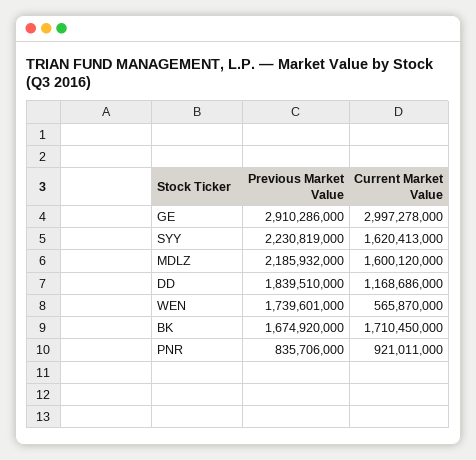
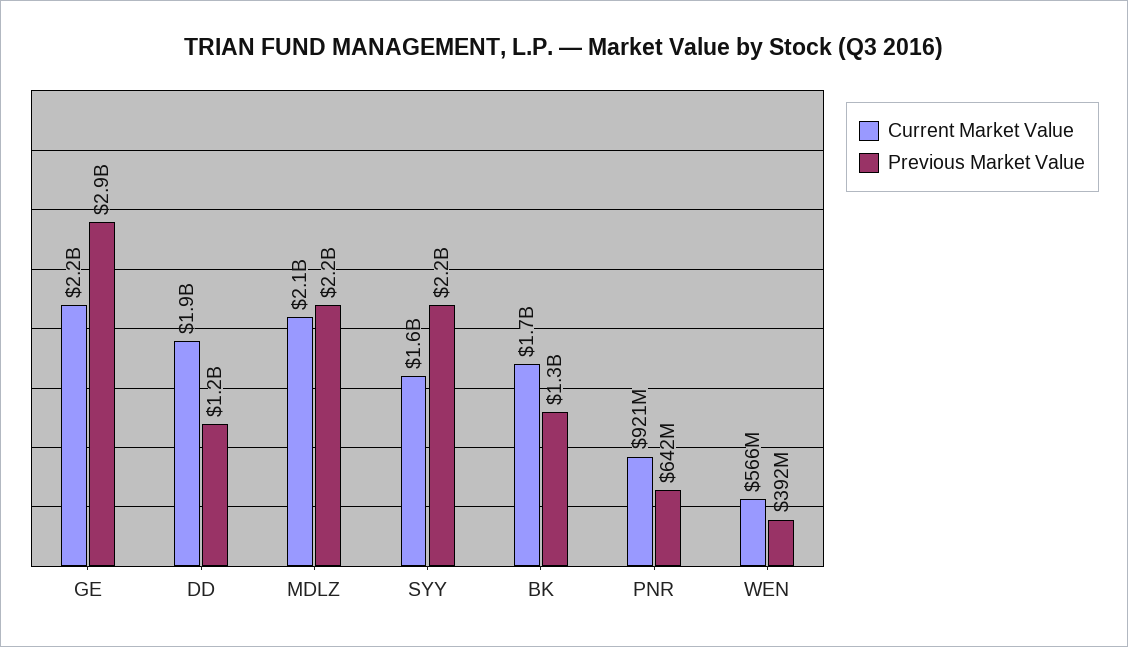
Current Market Value, GE: 2997278000 -> 2200000000
Current Market Value, MDLZ: 1600120000 -> 2100000000
Previous Market Value, DD: 1839510000 -> 1200000000
Current Market Value, DD: 1168686000 -> 1900000000
Previous Market Value, WEN: 1739601000 -> 392000000
Previous Market Value, BK: 1674920000 -> 1300000000
Previous Market Value, PNR: 835706000 -> 642000000

